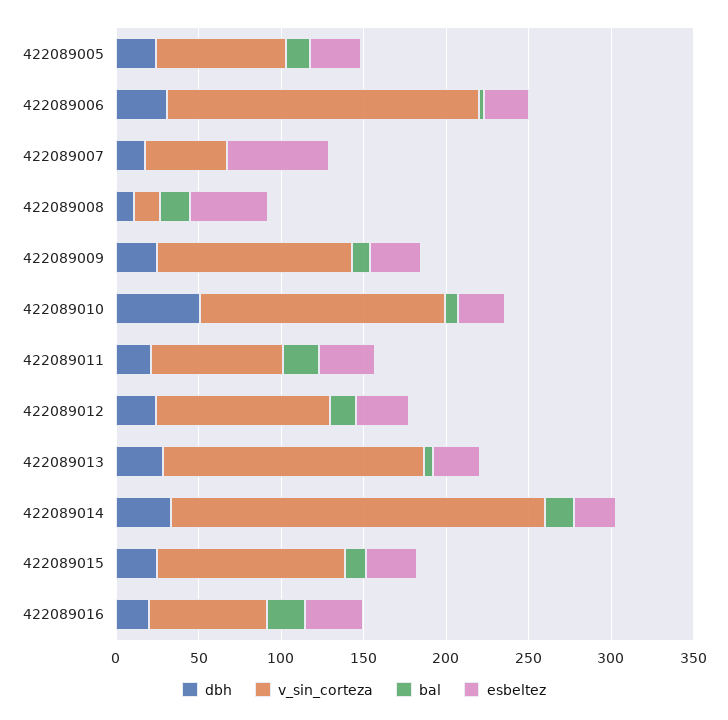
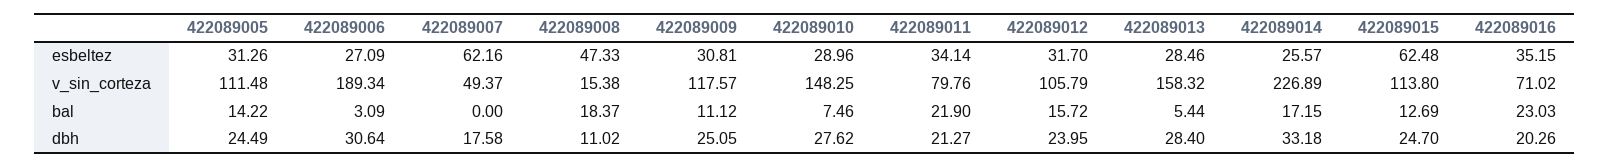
v_sin_corteza, 422089005: 80 -> 111.48
dbh, 422089010: 50 -> 27.62
esbeltez, 422089015: 30 -> 62.48

